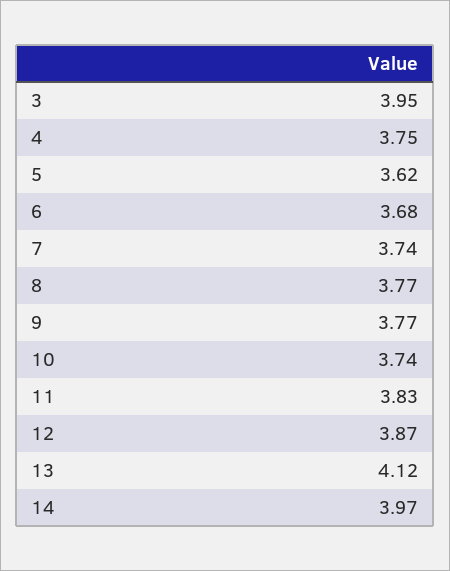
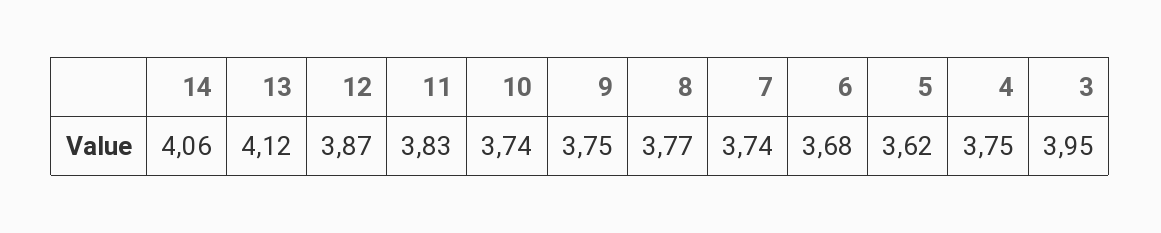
9: 3.77 -> 3.75
14: 3.97 -> 4.06

